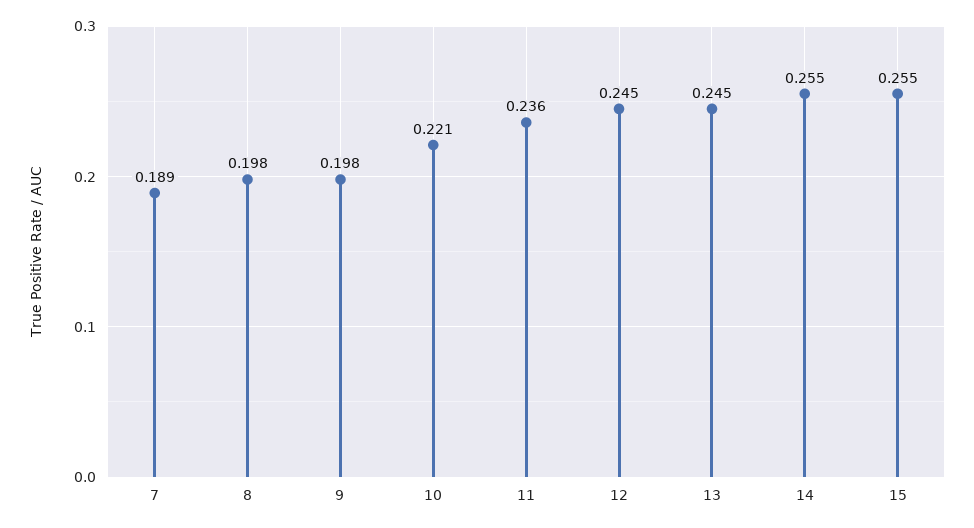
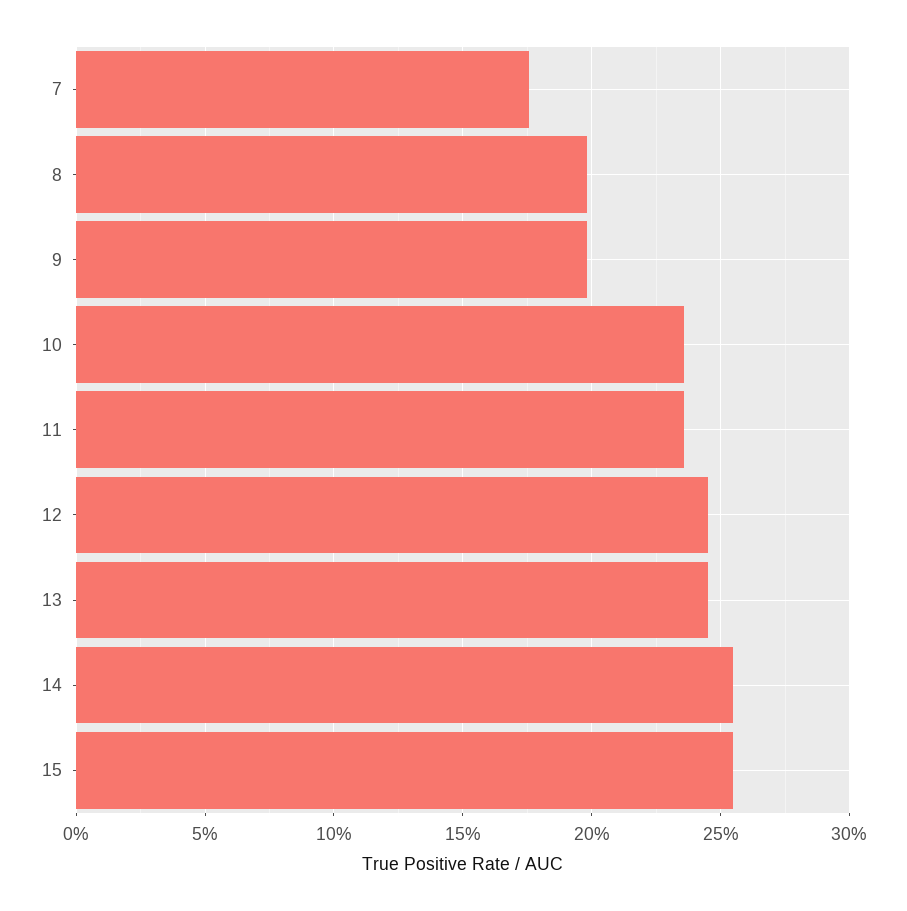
7: 0.189 -> 0.175
10: 0.221 -> 0.235

